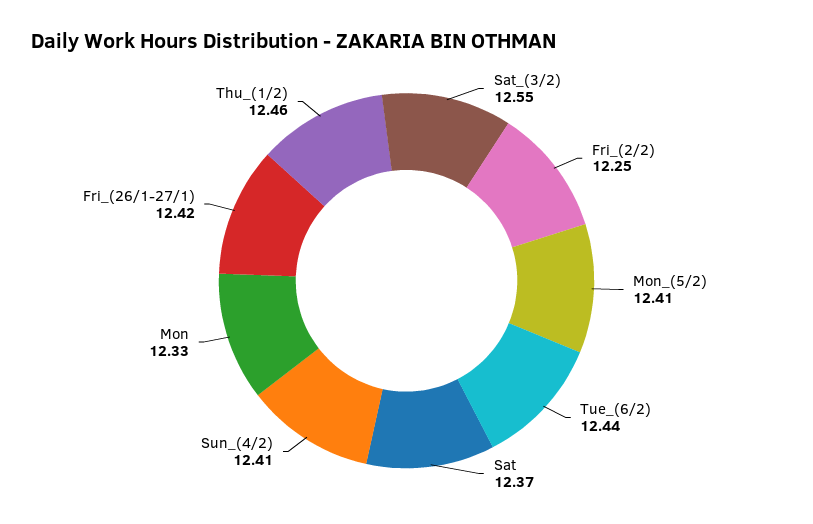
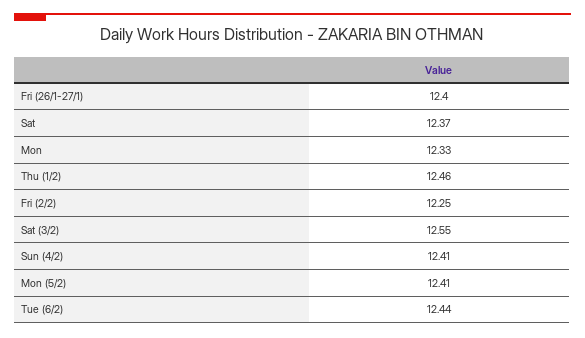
Fri_(26/1-27/1): 12.42 -> 12.4

